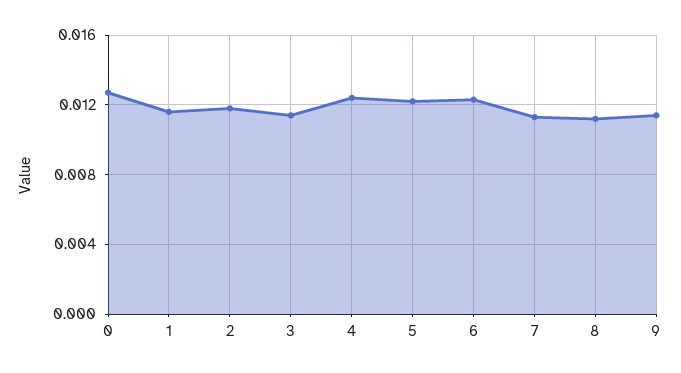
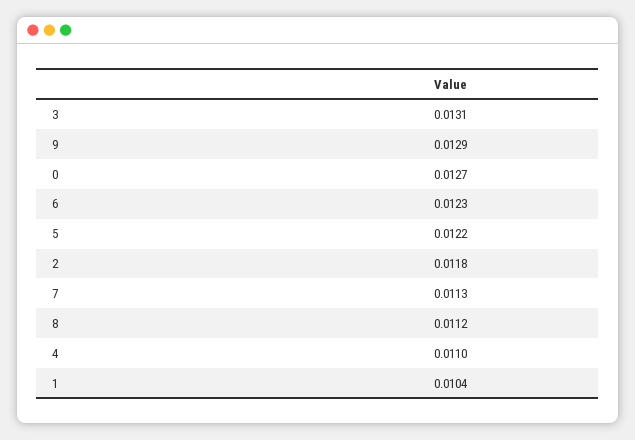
1: 0.0115 -> 0.0104
3: 0.0115 -> 0.0131
4: 0.0125 -> 0.011
9: 0.0115 -> 0.0129

